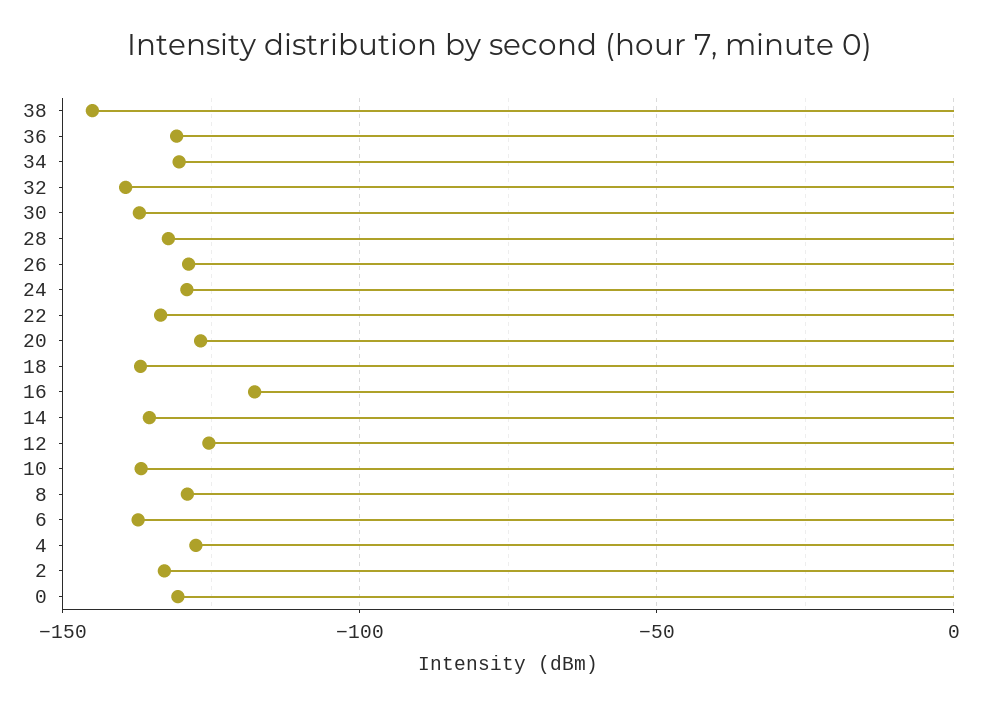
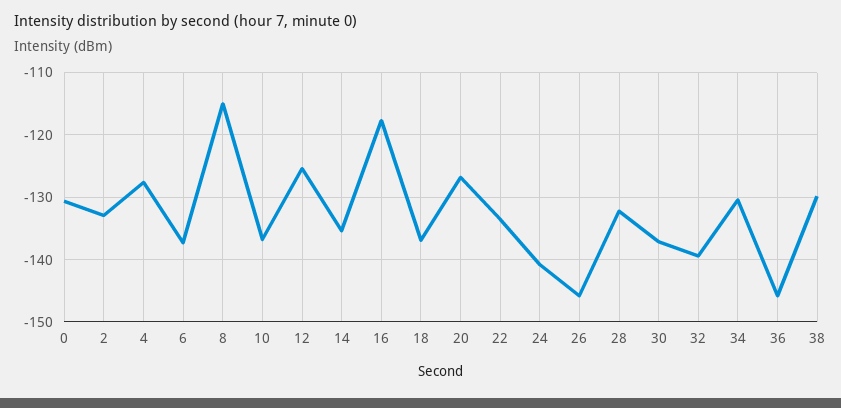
38: -145 -> -130
36: -130 -> -146
26: -130 -> -146
24: -130 -> -141
8: -130 -> -115

